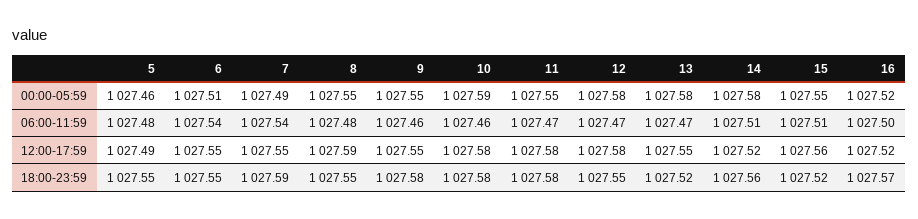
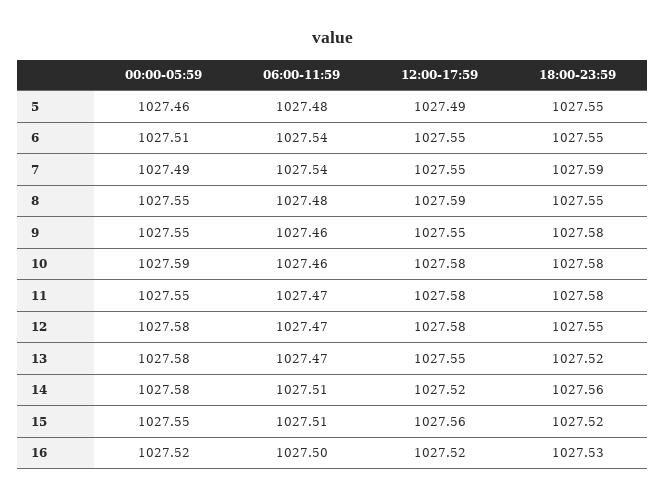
16, 18:00-23:59: 1027.57 -> 1027.53

